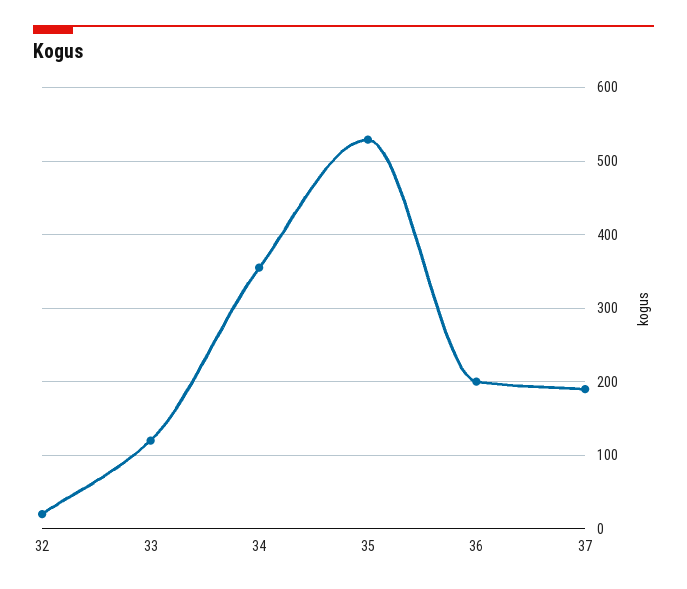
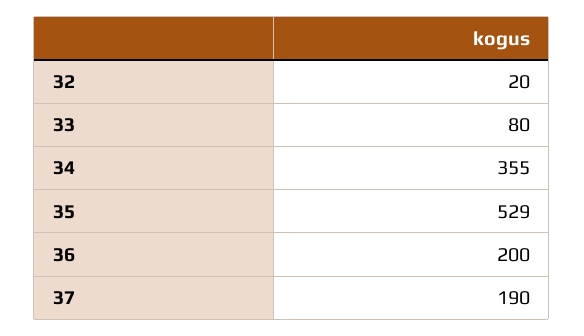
33: 120 -> 80

